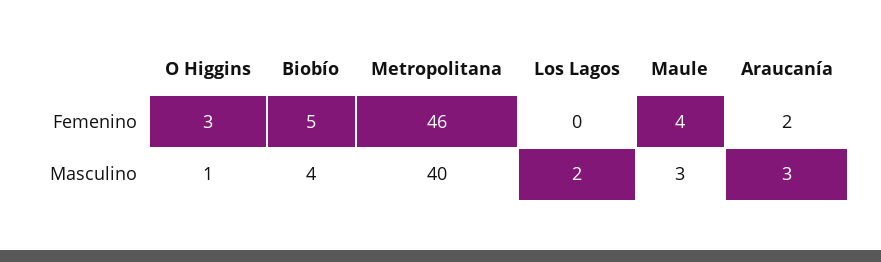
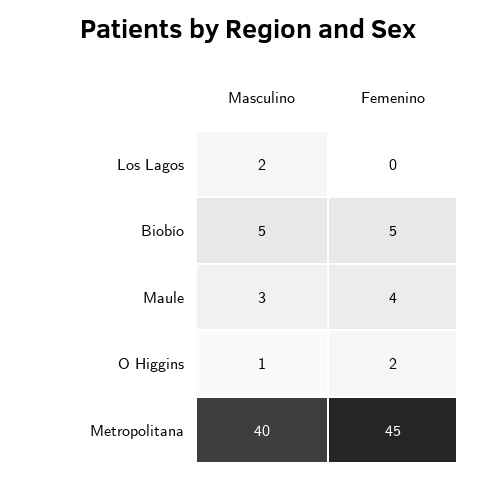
O Higgins, Femenino: 3 -> 2
Metropolitana, Femenino: 46 -> 45
Araucanía, Femenino: 2 -> none
Biobío, Masculino: 4 -> 5
Araucanía, Masculino: 3 -> none

